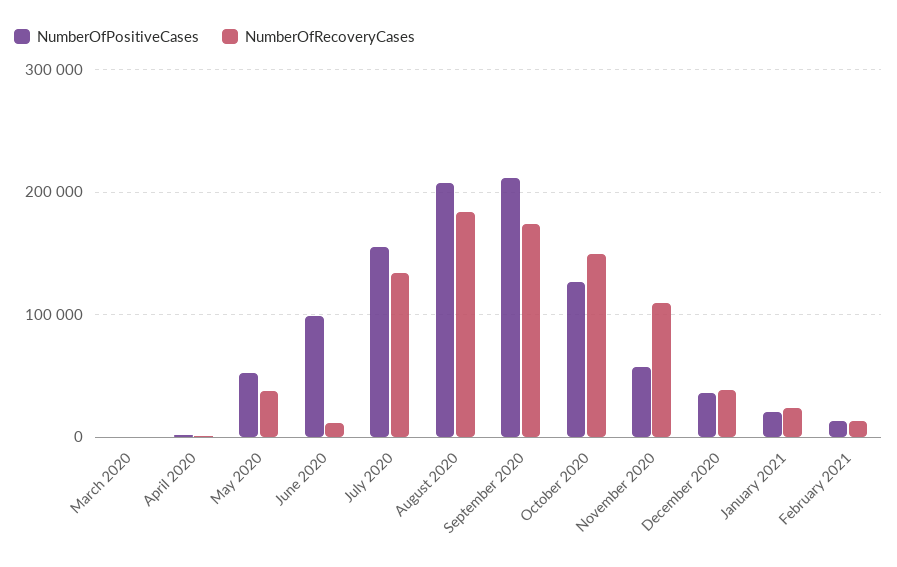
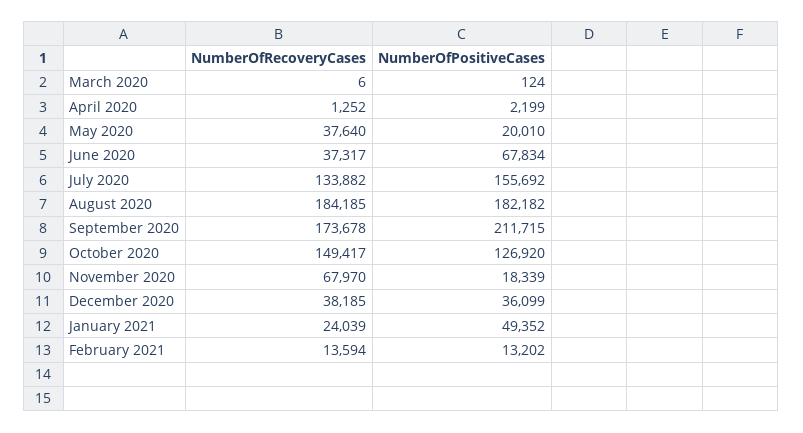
NumberOfPositiveCases, May 2020: 50000 -> 20010
NumberOfPositiveCases, June 2020: 100000 -> 67834
NumberOfRecoveryCases, June 2020: 10000 -> 37317
NumberOfPositiveCases, August 2020: 210000 -> 182182
NumberOfPositiveCases, November 2020: 60000 -> 18339
NumberOfRecoveryCases, November 2020: 110000 -> 67970
NumberOfPositiveCases, January 2021: 20000 -> 49352

